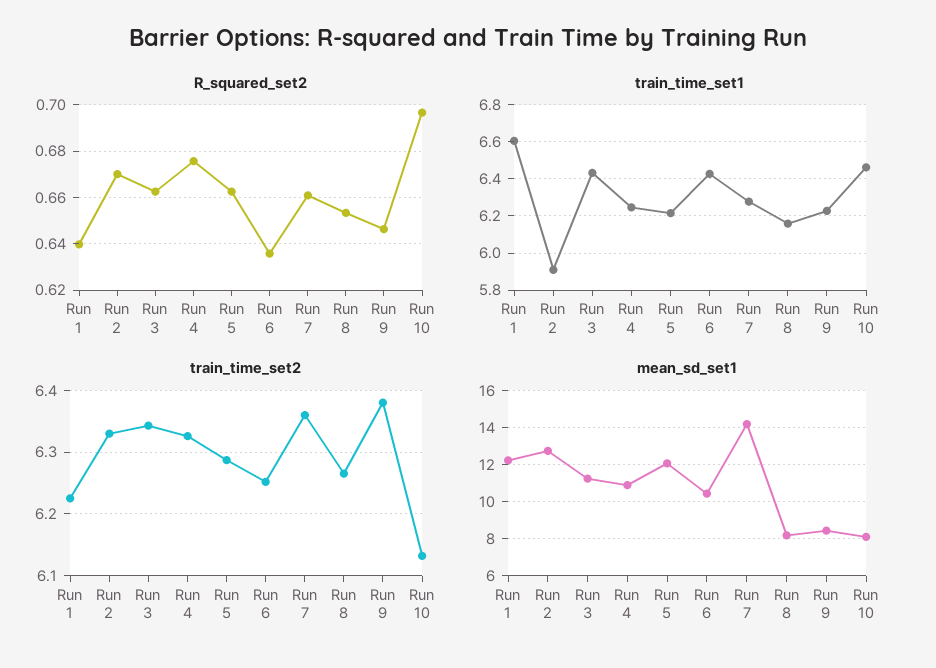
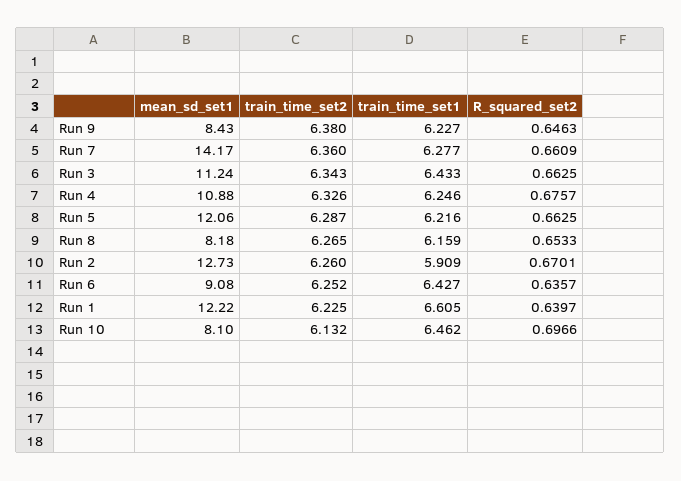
train_time_set2, Run 2: 6.33 -> 6.26
mean_sd_set1, Run 6: 10.5 -> 9.08

